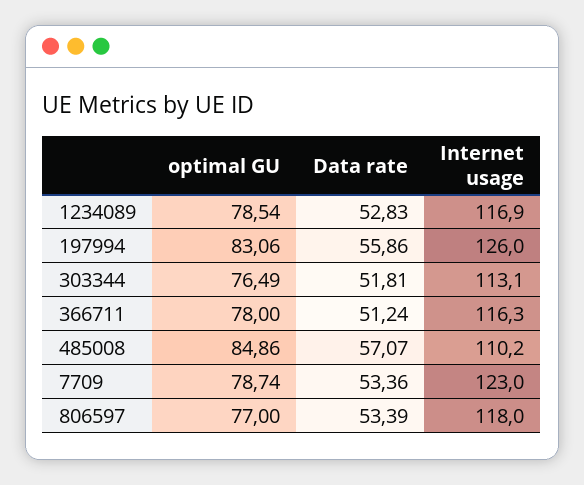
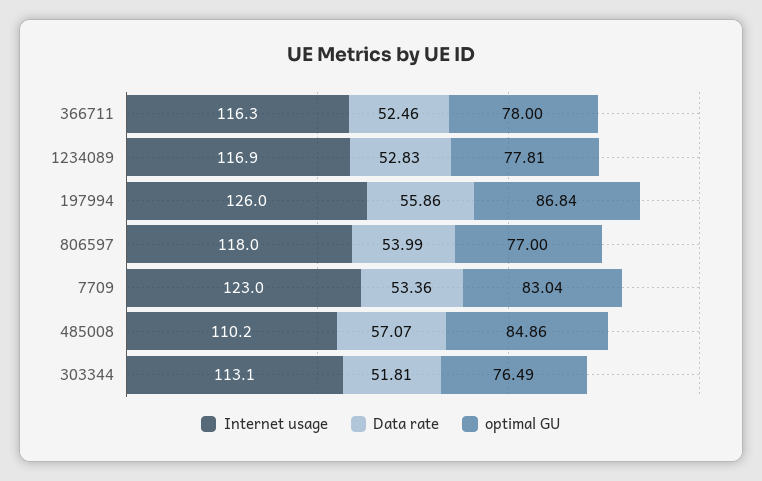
optimal GU, 1234089: 78.54 -> 77.81
optimal GU, 197994: 83.06 -> 86.84
Data rate, 366711: 51.24 -> 52.46
optimal GU, 7709: 78.74 -> 83.04
Data rate, 806597: 53.39 -> 53.99

